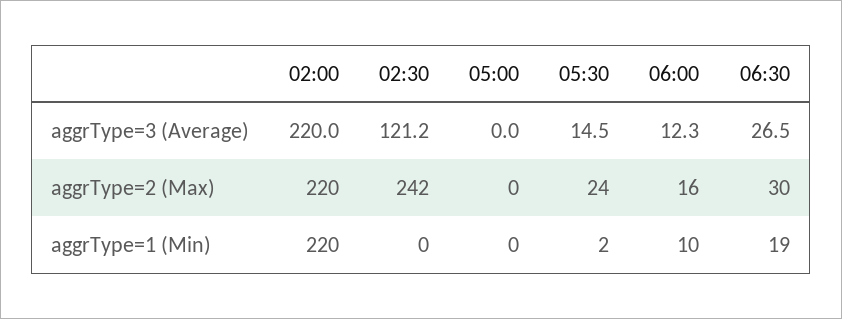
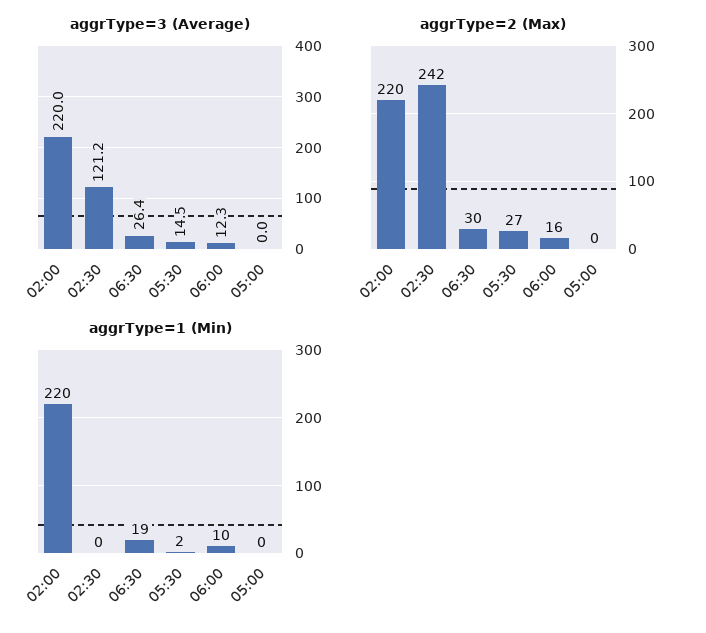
aggrType=3 (Average), 06:30: 26.5 -> 26.4
aggrType=2 (Max), 05:30: 24 -> 27

